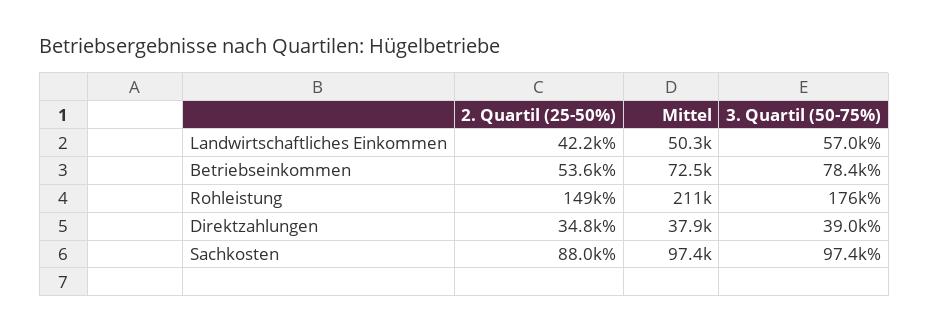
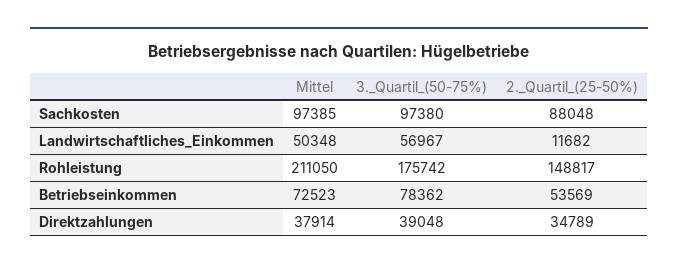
2. Quartil (25-50%), Landwirtschaftliches Einkommen: 42200 -> 11682

